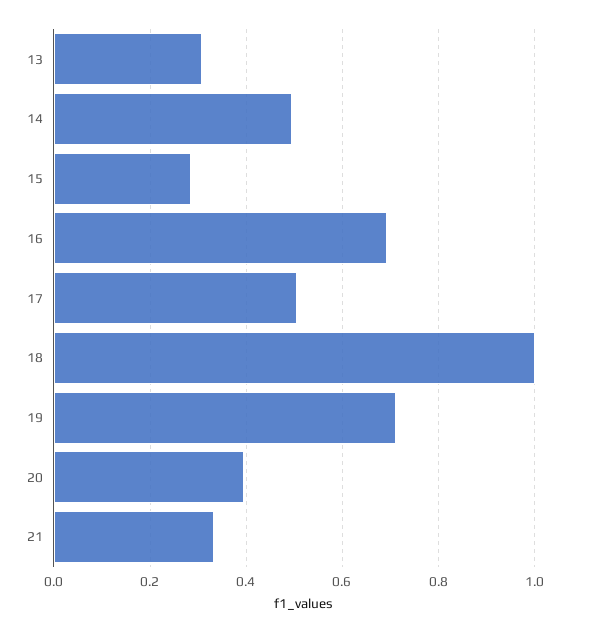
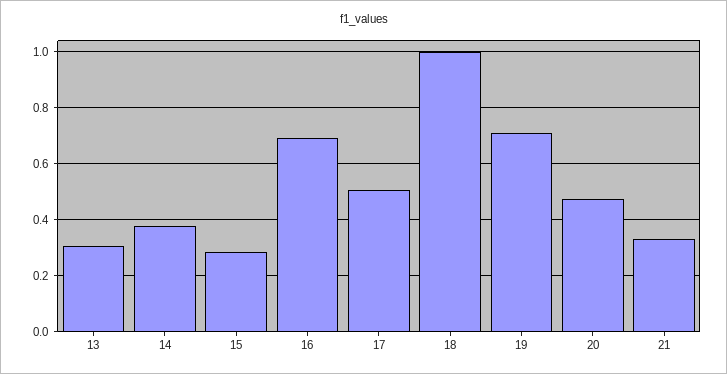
14: 0.5 -> 0.375
20: 0.4 -> 0.475

